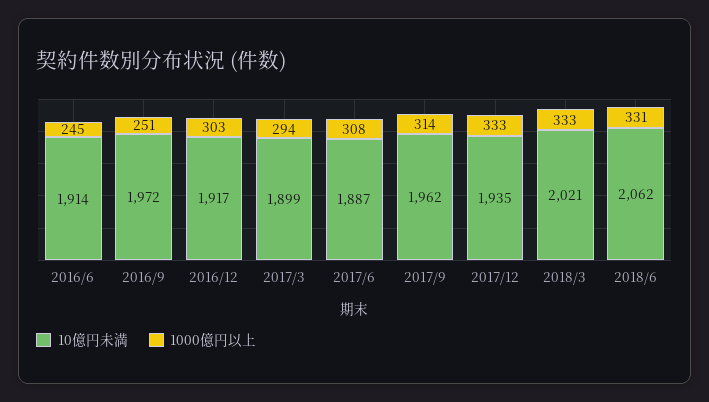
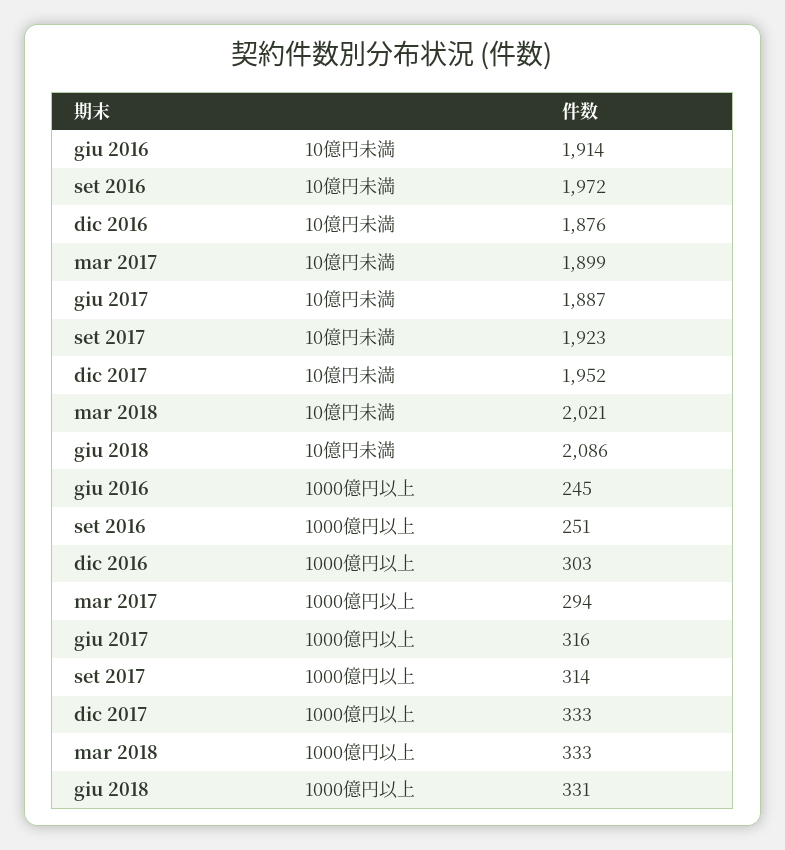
10億円未満, 2016/12: 1917 -> 1876
1000億円以上, 2017/6: 308 -> 316
10億円未満, 2017/9: 1962 -> 1923
10億円未満, 2017/12: 1935 -> 1952
10億円未満, 2018/6: 2062 -> 2086

